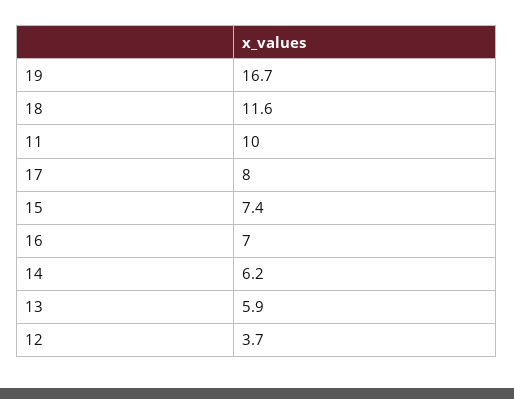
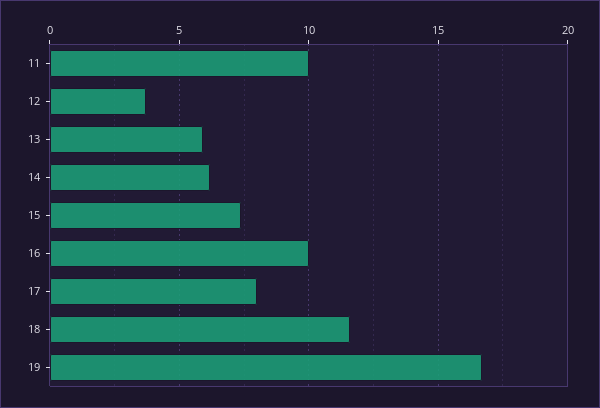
16: 7 -> 10

